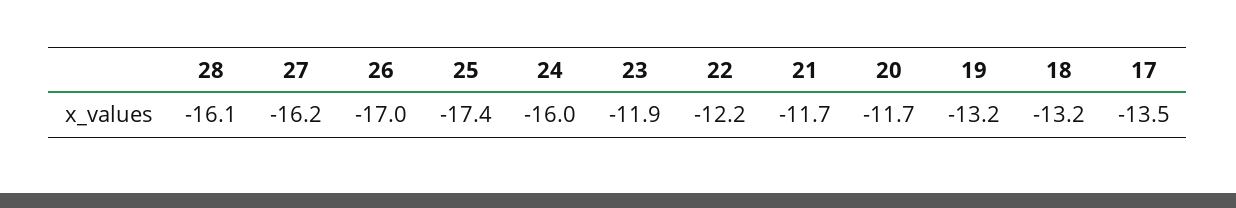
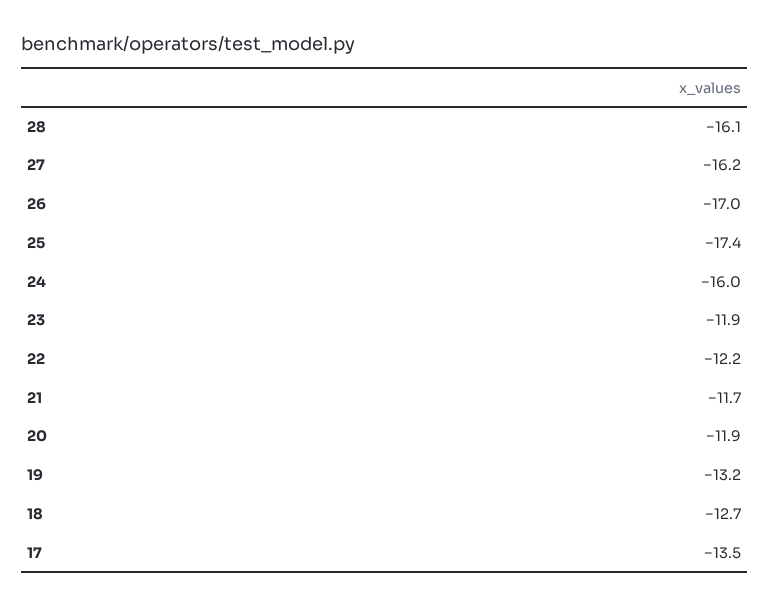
20: -11.7 -> -11.9
18: -13.2 -> -12.7

